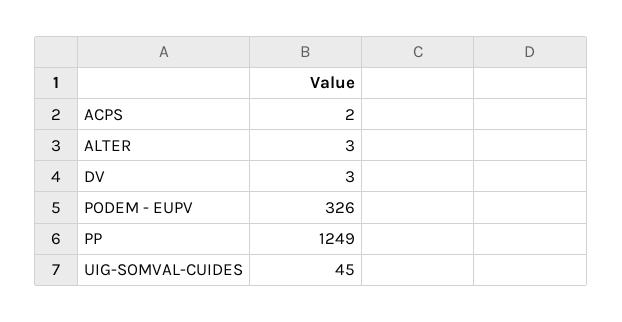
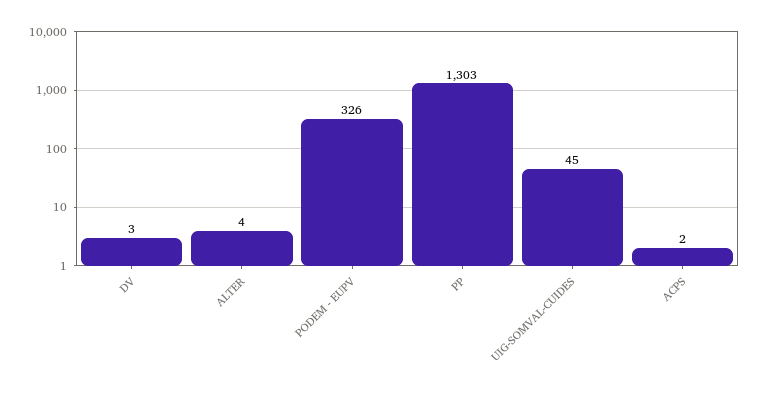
ALTER: 3 -> 4
PP: 1249 -> 1303

